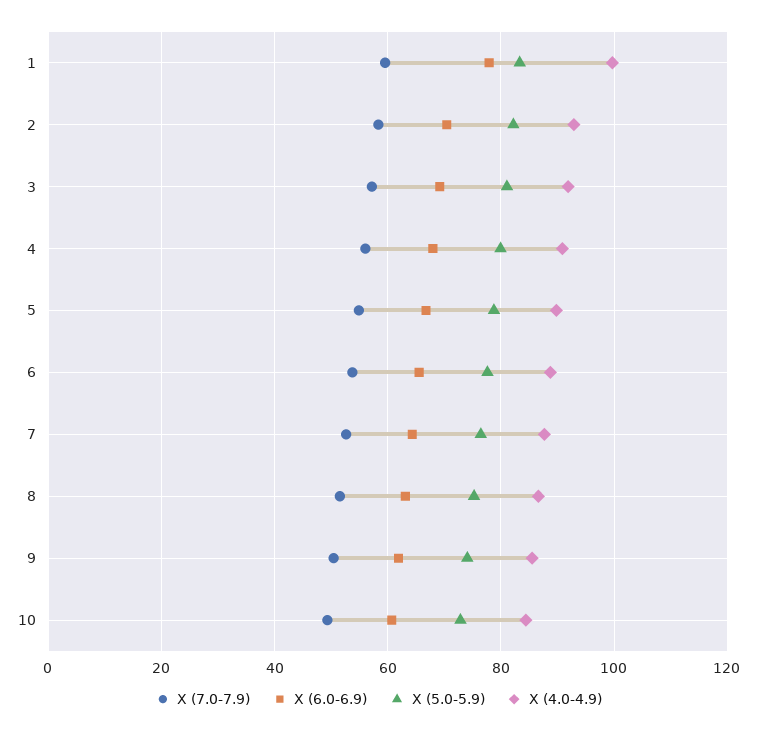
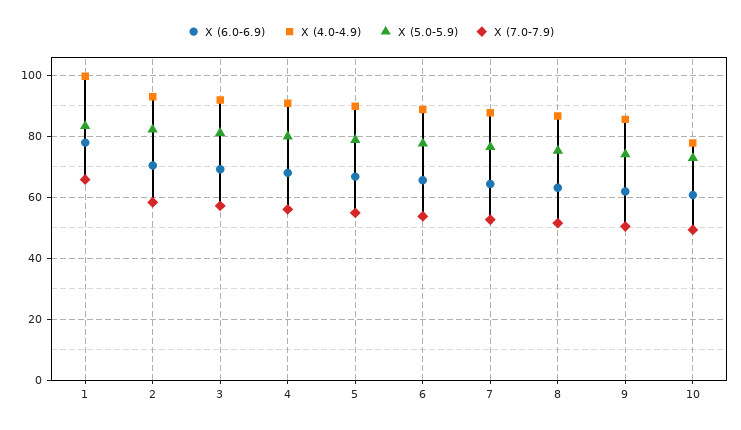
X (7.0-7.9), 1: 60 -> 66
X (4.0-4.9), 10: 84 -> 78

